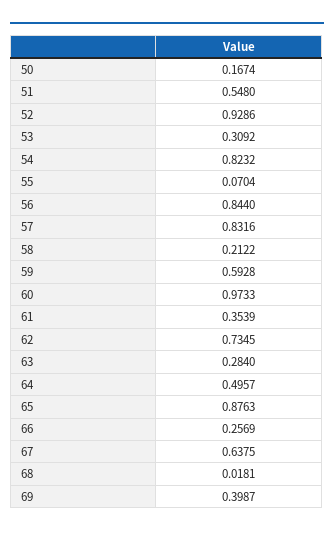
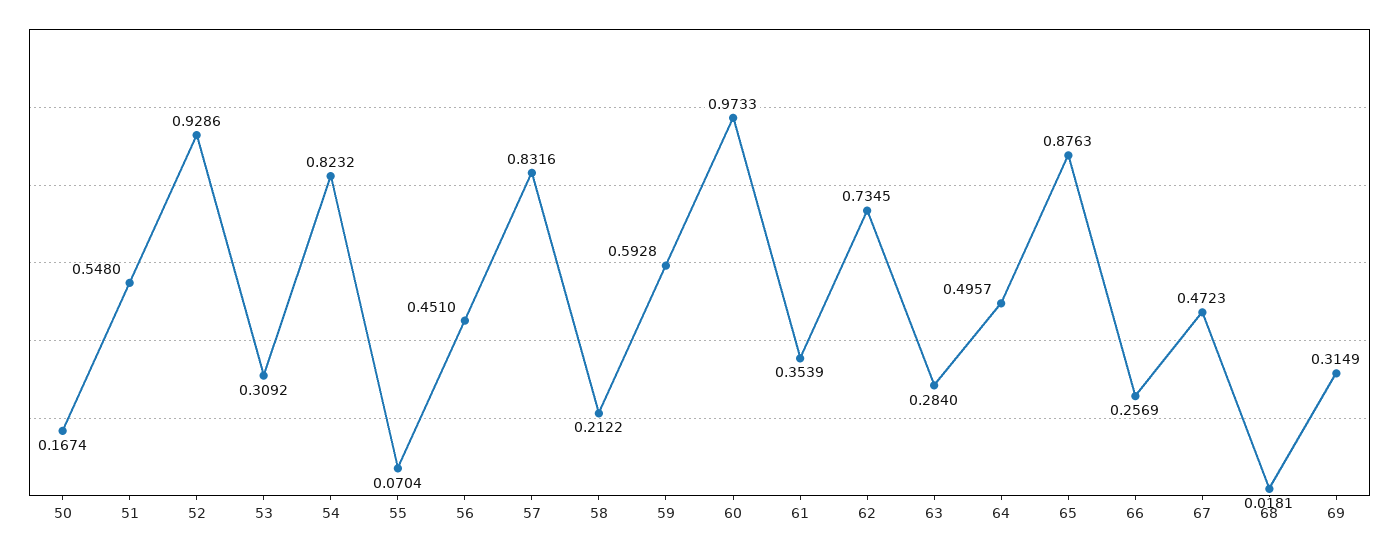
56: 0.844 -> 0.451
67: 0.6375 -> 0.4723
69: 0.3987 -> 0.3149

